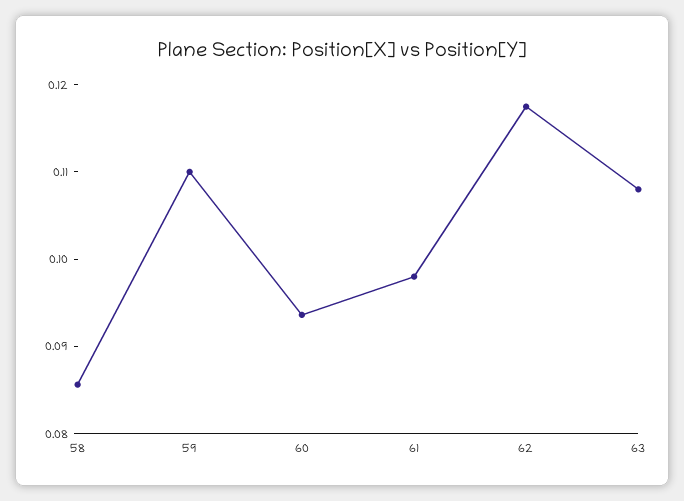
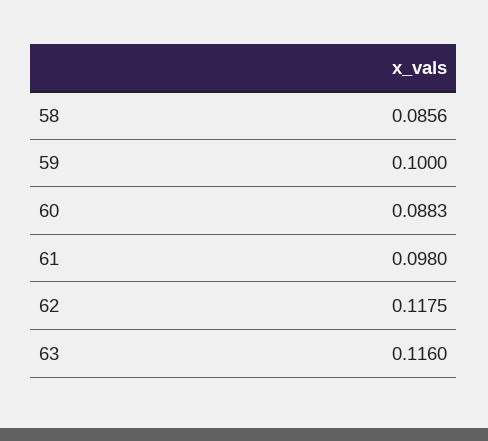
59: 0.11 -> 0.1
60: 0.094 -> 0.0883
63: 0.108 -> 0.116

